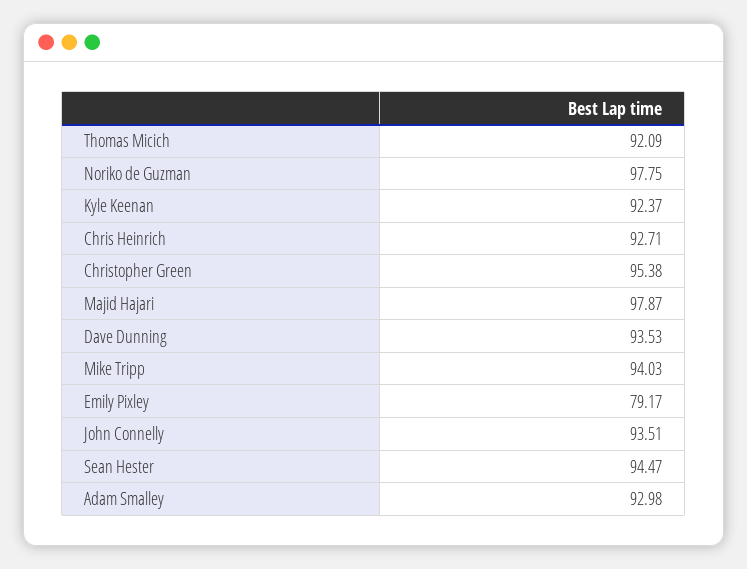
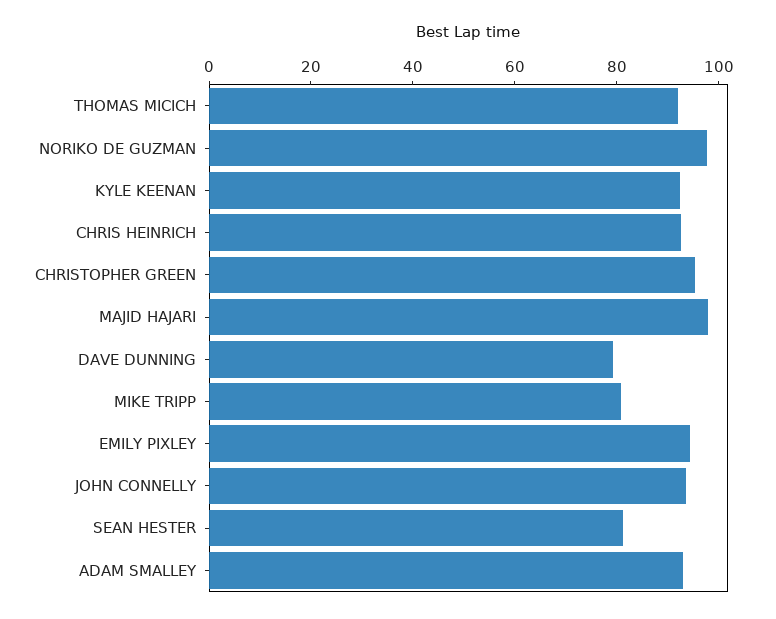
Dave Dunning: 93.53 -> 80
Mike Tripp: 94.03 -> 80
Emily Pixley: 79.17 -> 95
Sean Hester: 94.47 -> 80

